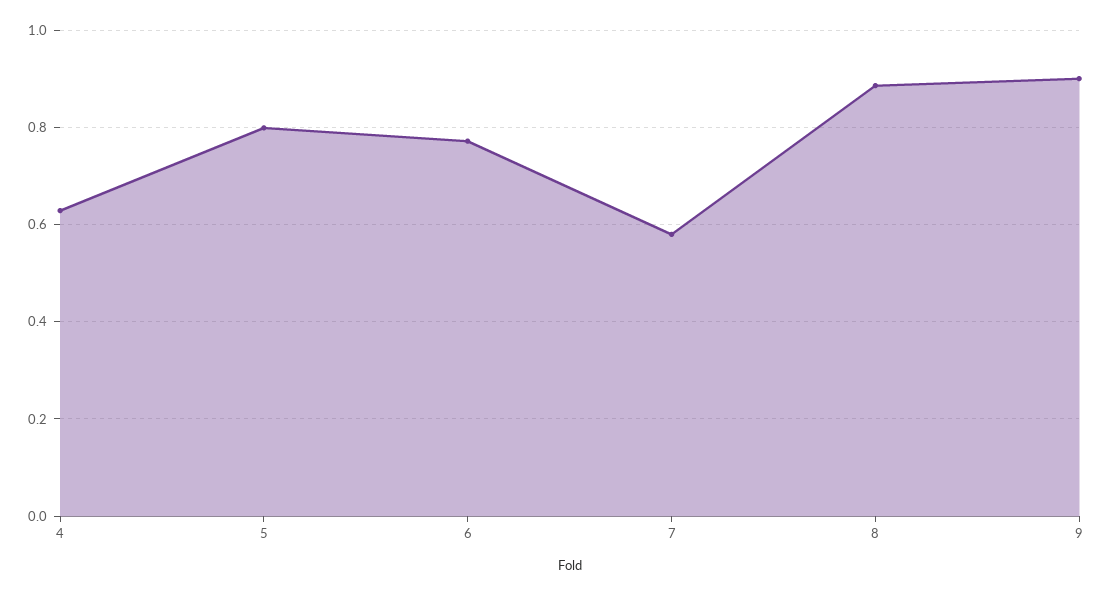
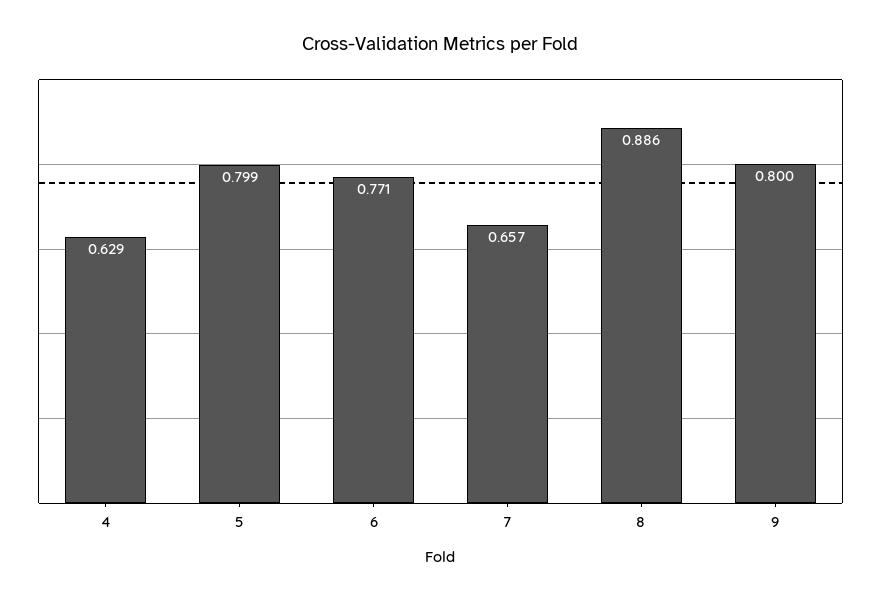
7: 0.58 -> 0.657
9: 0.9 -> 0.8

